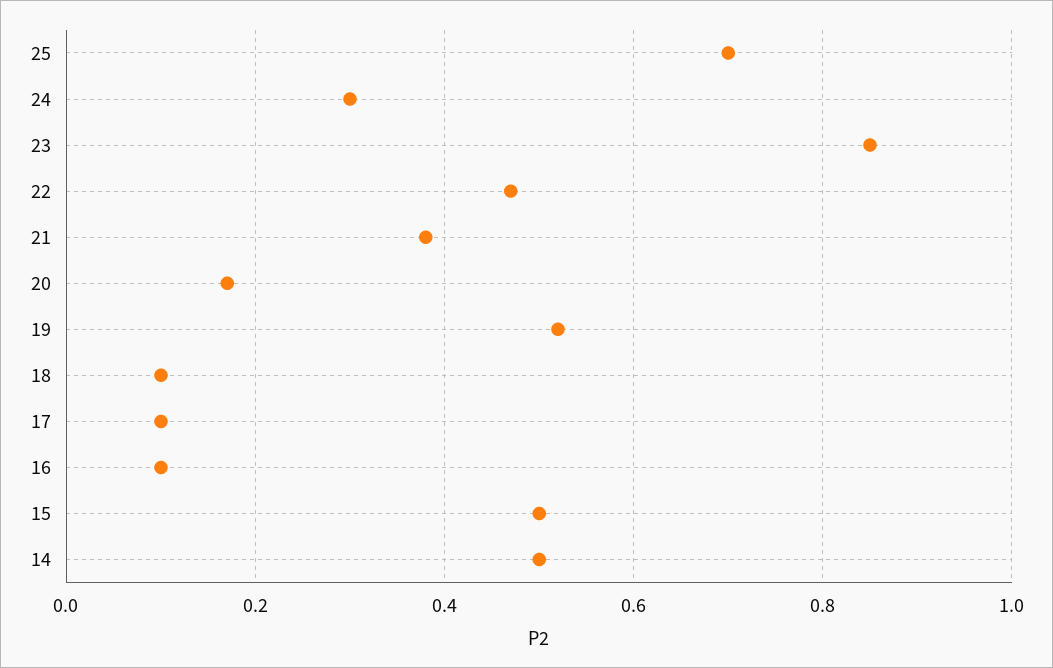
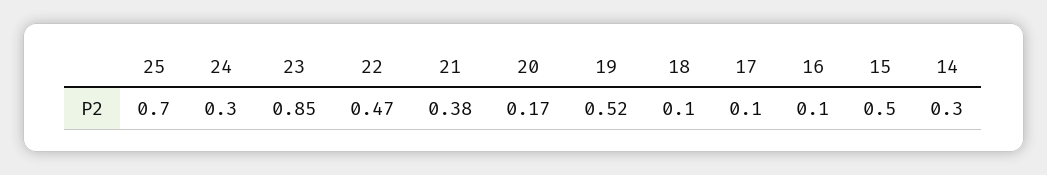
14: 0.5 -> 0.3

